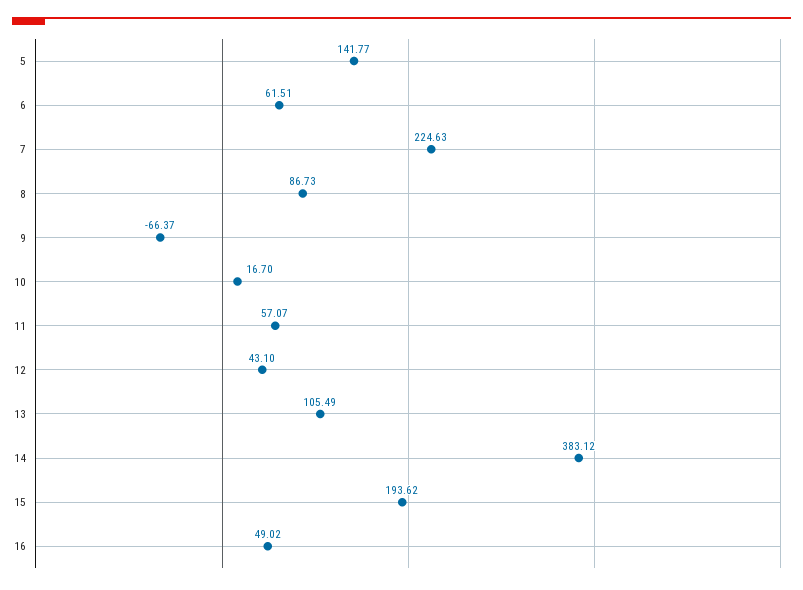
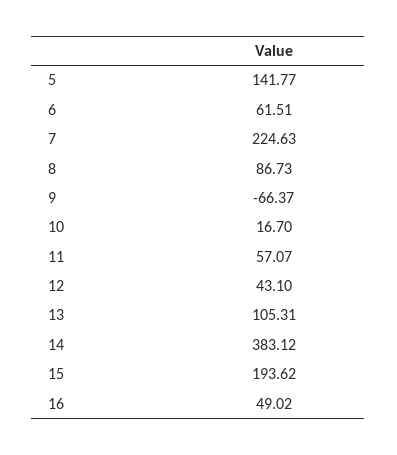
13: 105.49 -> 105.31

